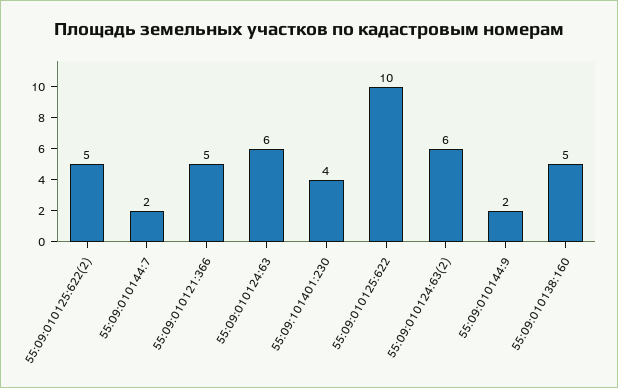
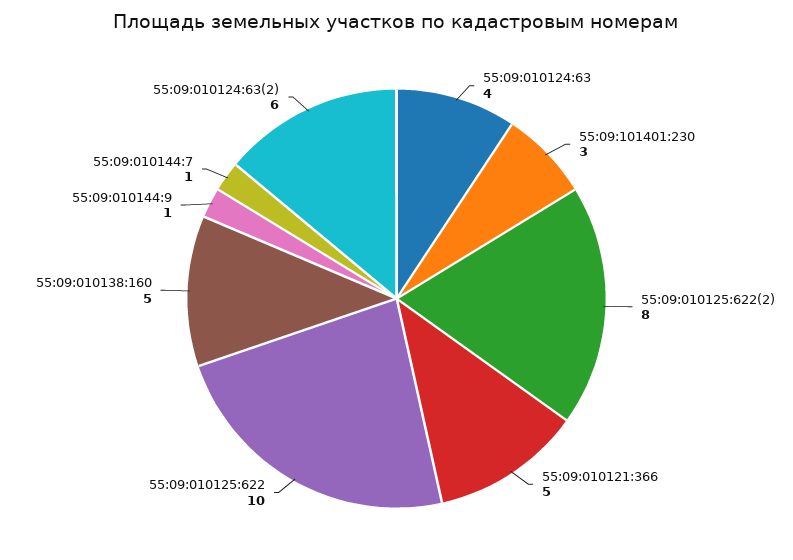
55:09:010125:622(2): 5 -> 8
55:09:010144:7: 2 -> 1
55:09:010124:63: 6 -> 4
55:09:101401:230: 4 -> 3
55:09:010144:9: 2 -> 1

